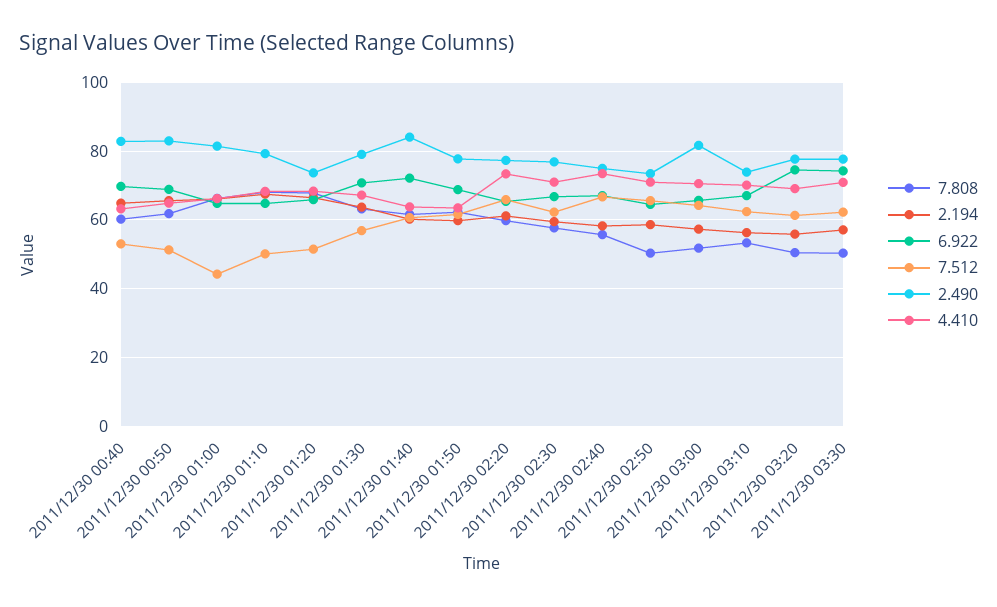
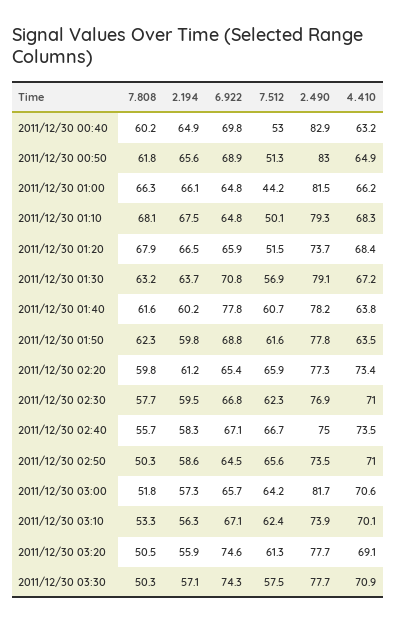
6.922, 2011/12/30 01:40: 72 -> 77.8
2.490, 2011/12/30 01:40: 84 -> 78.2
7.512, 2011/12/30 03:30: 62 -> 57.5

